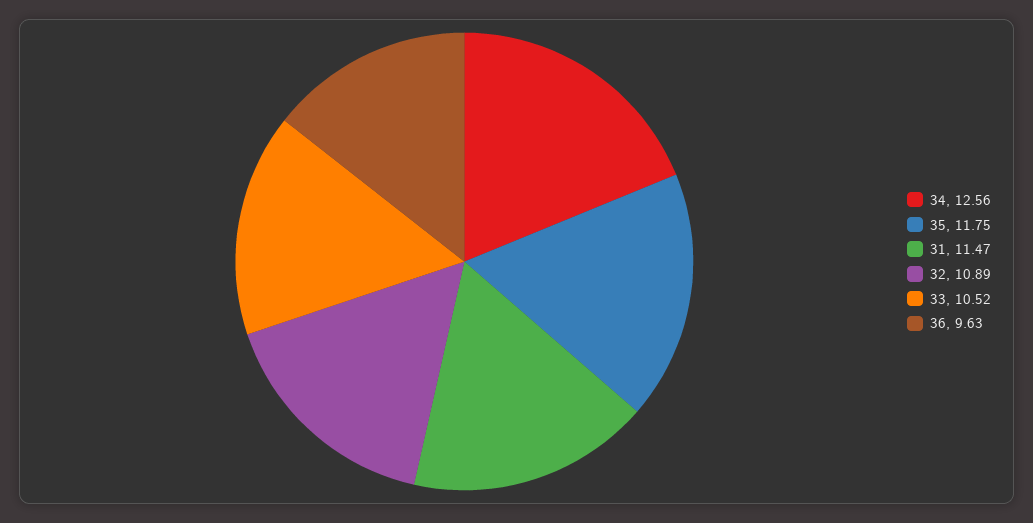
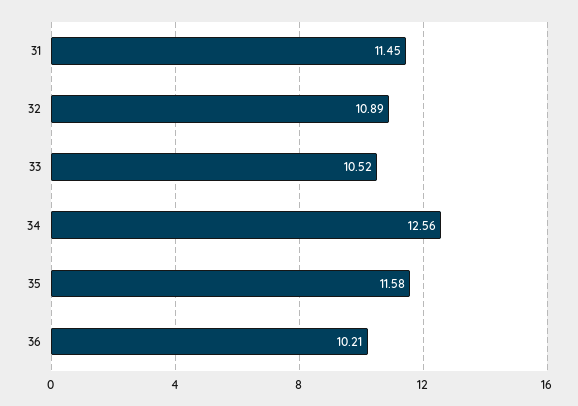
35: 11.75 -> 11.58
31: 11.47 -> 11.45
36: 9.63 -> 10.21

